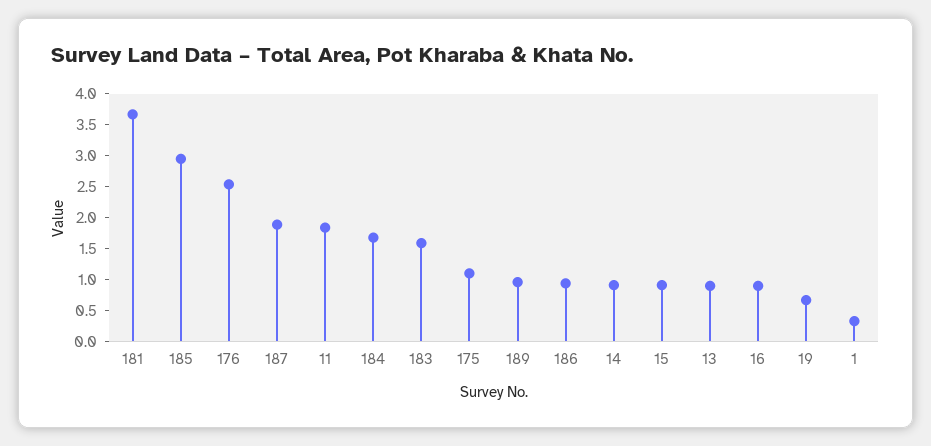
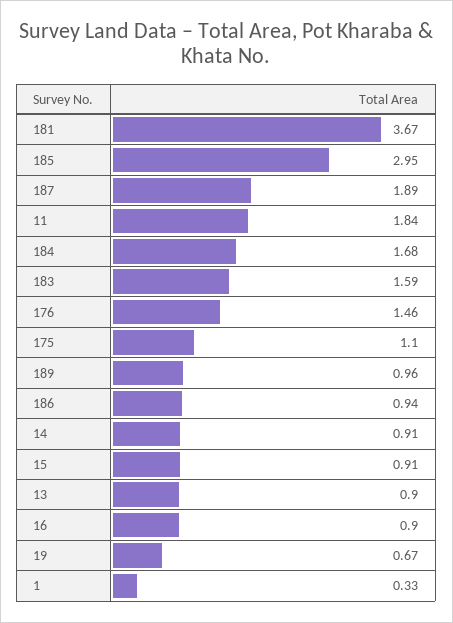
176: 2.5 -> 1.46

